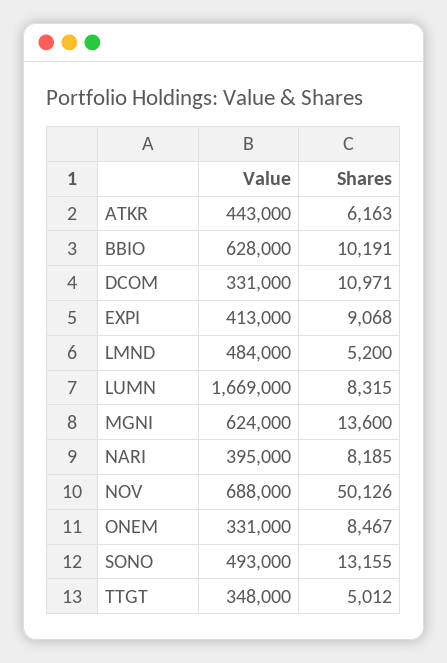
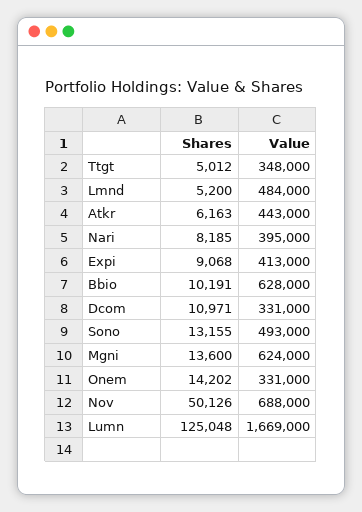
Shares, LUMN: 8315 -> 125048
Shares, ONEM: 8467 -> 14202

